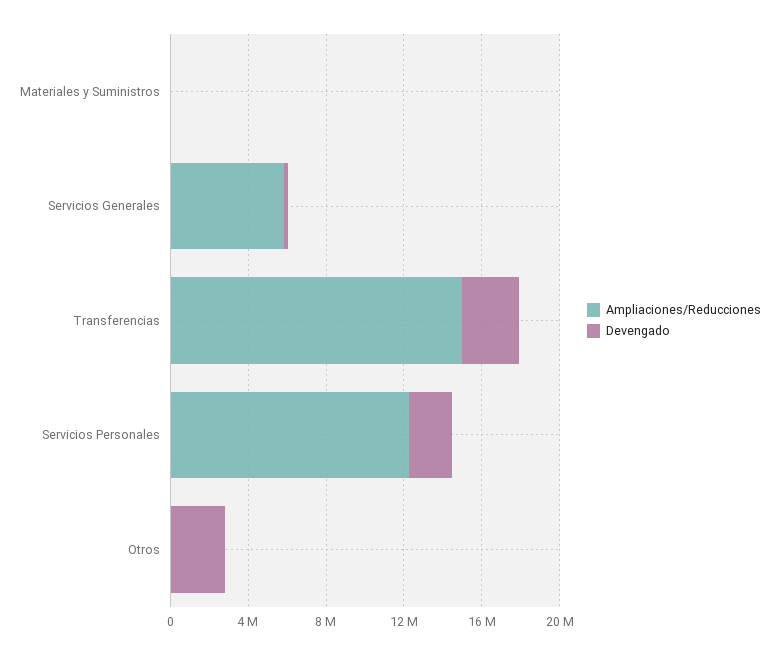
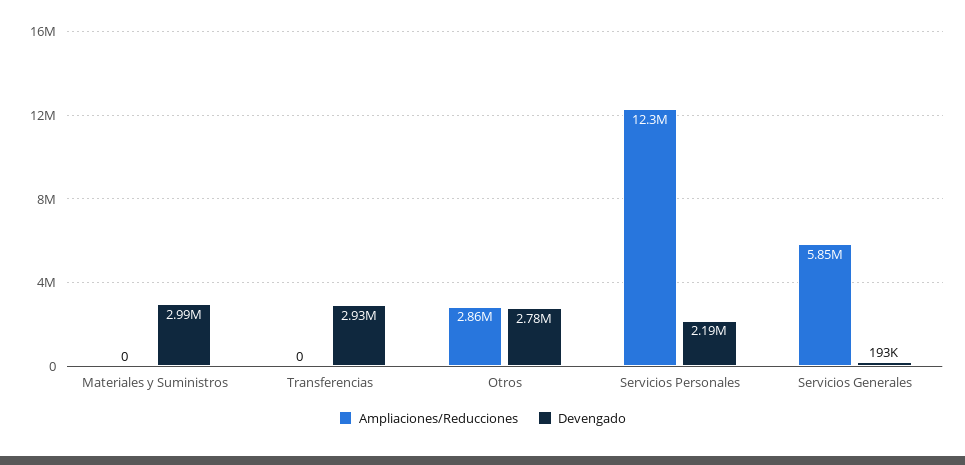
Devengado, Materiales y Suministros: 0 -> 2990000
Ampliaciones/Reducciones, Transferencias: 15000000 -> 0
Ampliaciones/Reducciones, Otros: 0 -> 2860000

